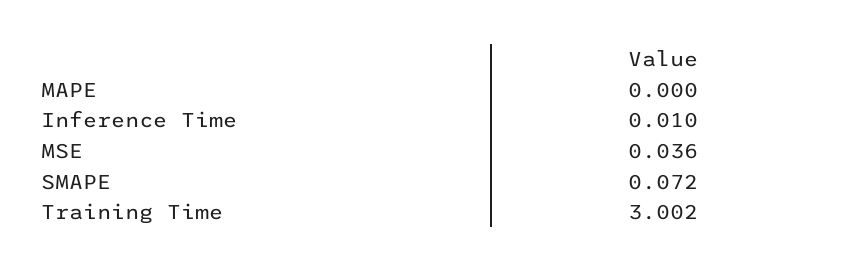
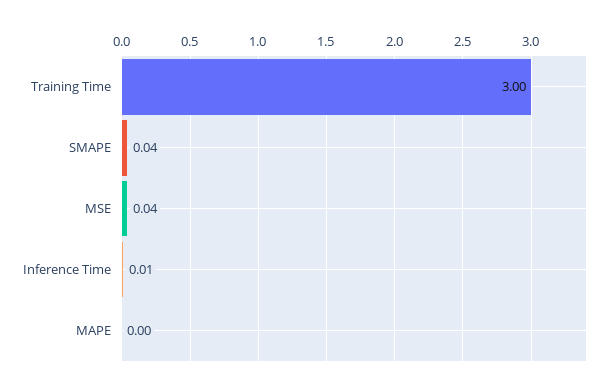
SMAPE: 0.072 -> 0.04

